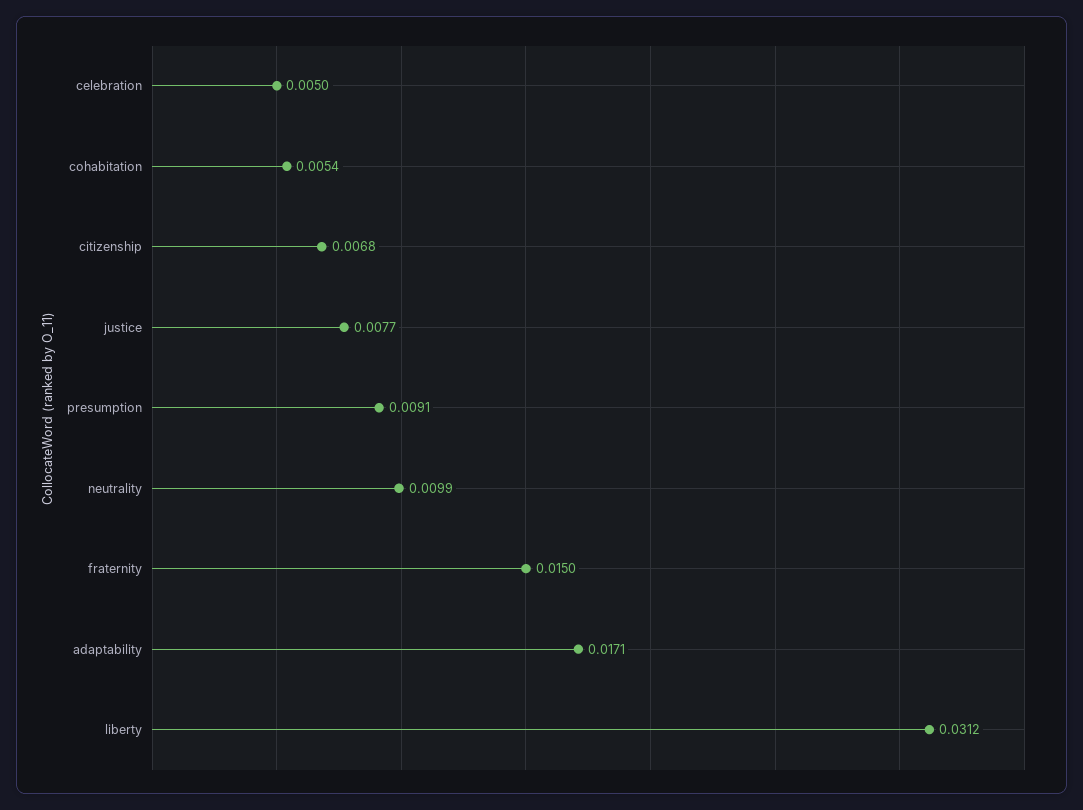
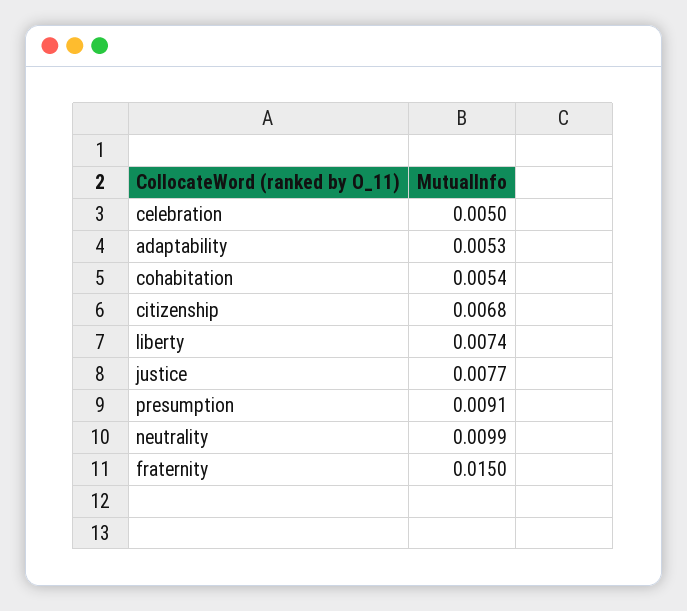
adaptability: 0.0171 -> 0.0053
liberty: 0.0312 -> 0.0074

